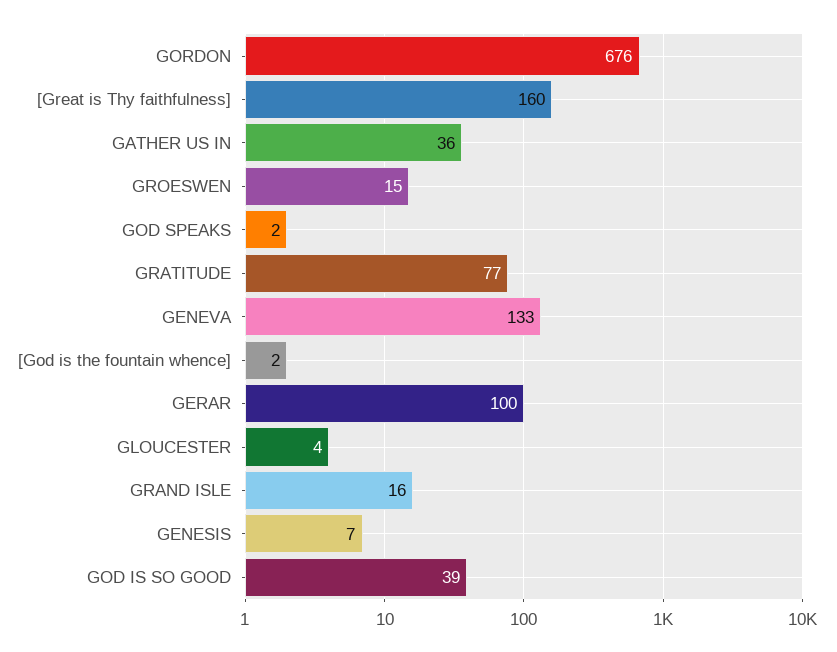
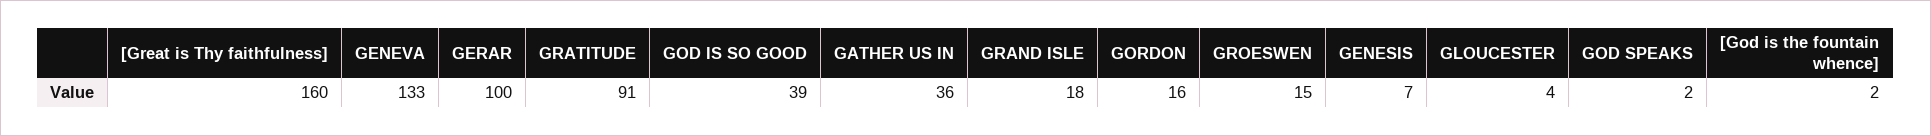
GORDON: 676 -> 16
GRATITUDE: 77 -> 91
GRAND ISLE: 16 -> 18

